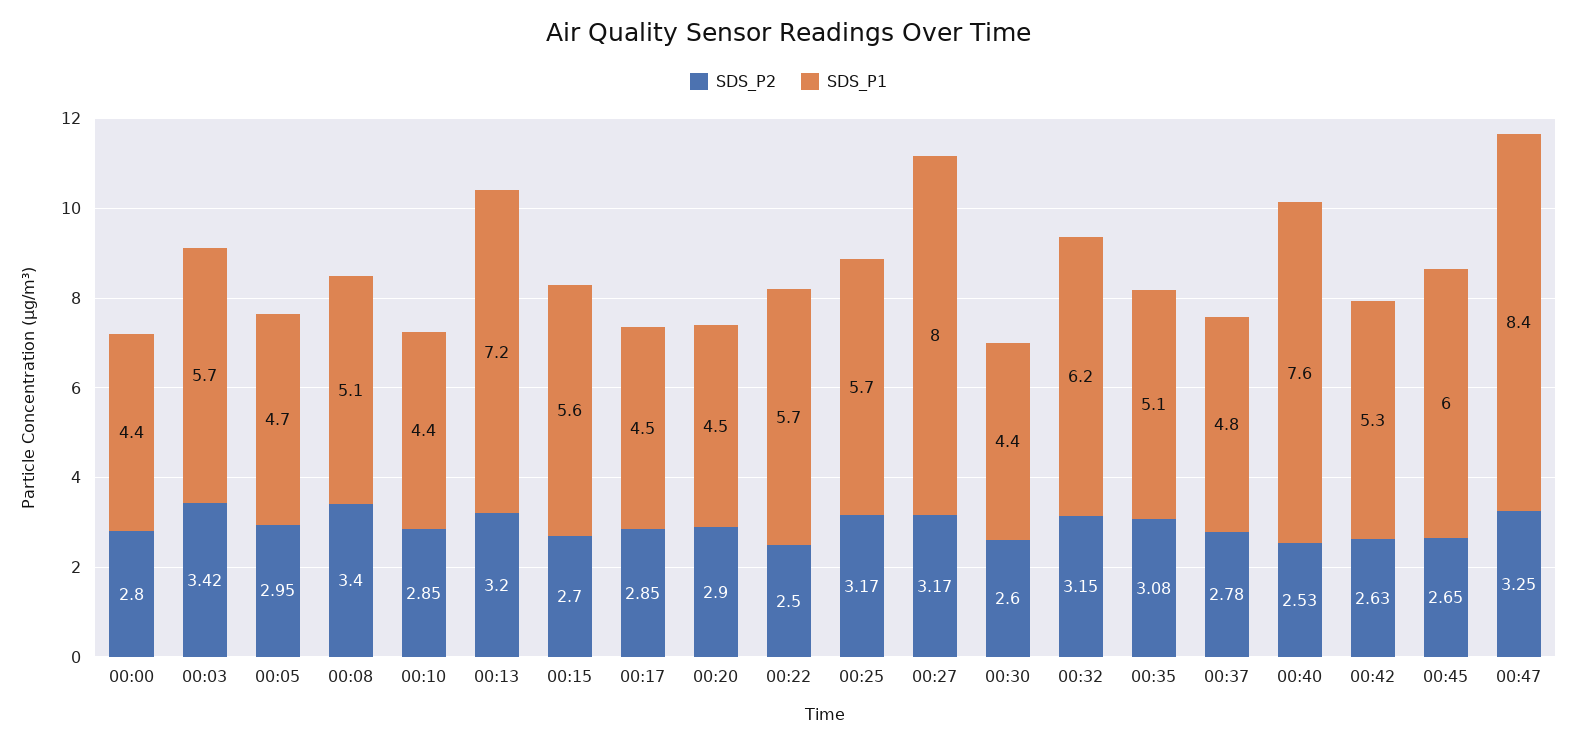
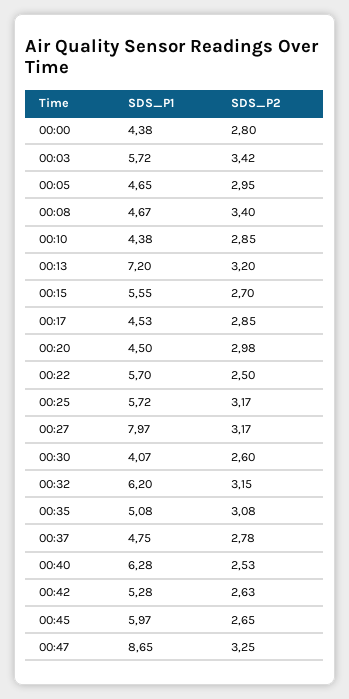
SDS_P1, 00:08: 5.1 -> 4.67
SDS_P2, 00:20: 2.9 -> 2.98
SDS_P1, 00:30: 4.4 -> 4.07
SDS_P1, 00:40: 7.6 -> 6.28
SDS_P1, 00:47: 8.4 -> 8.65

